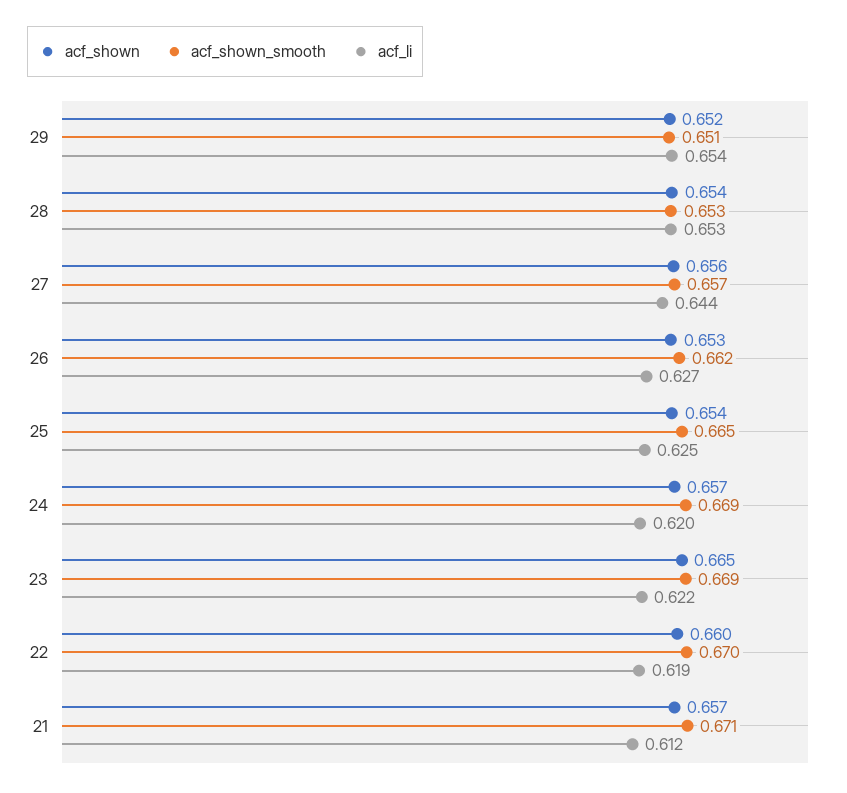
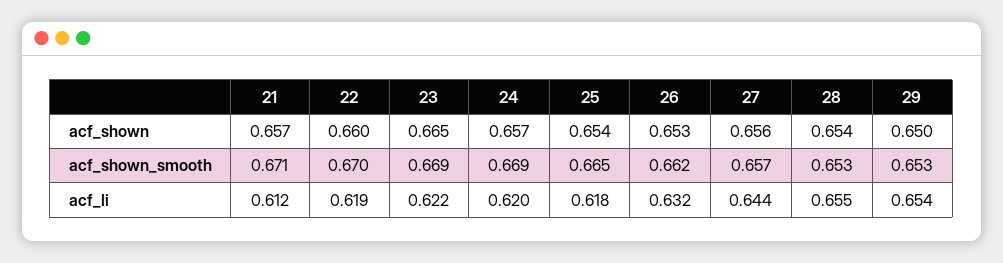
acf_shown, 29: 0.652 -> 0.65
acf_shown_smooth, 29: 0.651 -> 0.653
acf_li, 28: 0.653 -> 0.655
acf_li, 26: 0.627 -> 0.632
acf_li, 25: 0.625 -> 0.618

